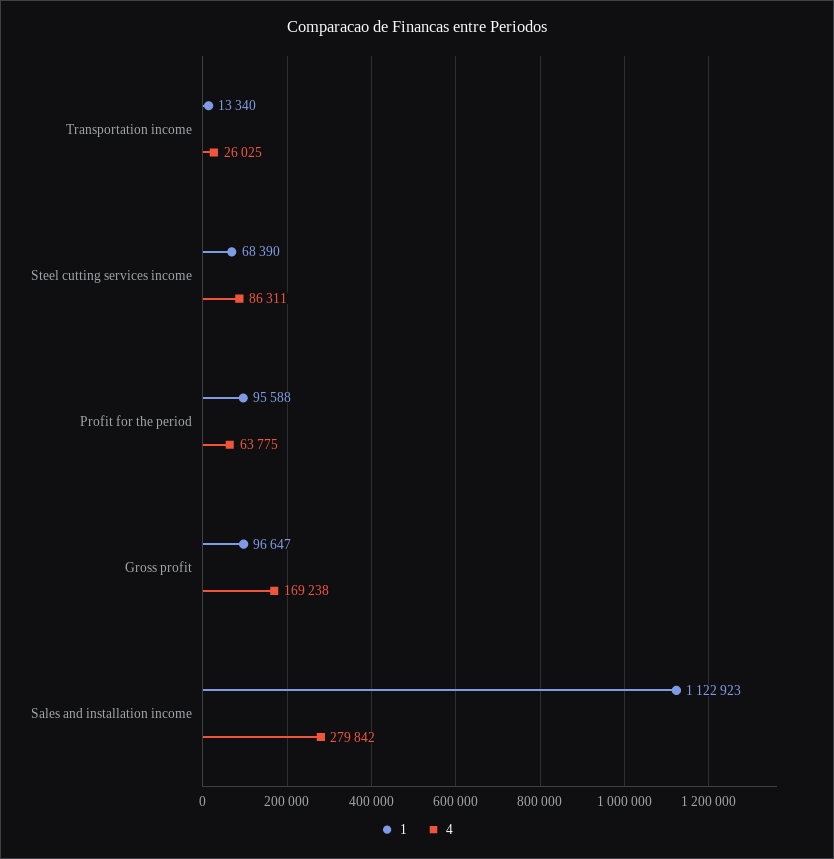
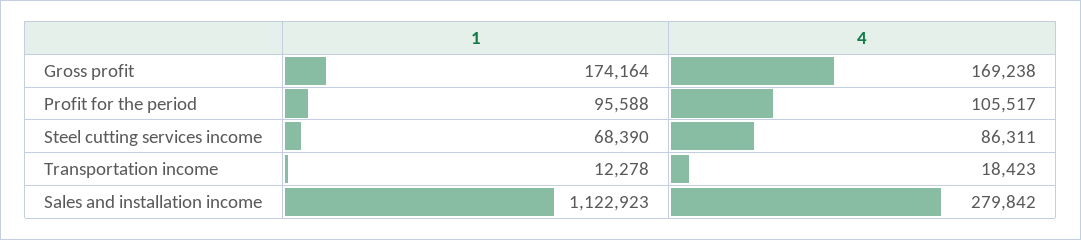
1, Transportation income: 13340 -> 12278
4, Transportation income: 26025 -> 18423
4, Profit for the period: 63775 -> 105517
1, Gross profit: 96647 -> 174164

